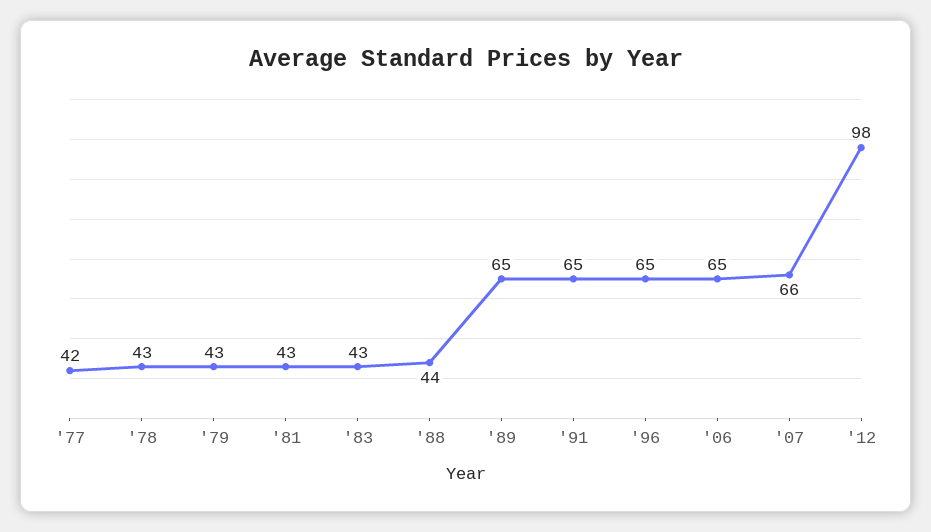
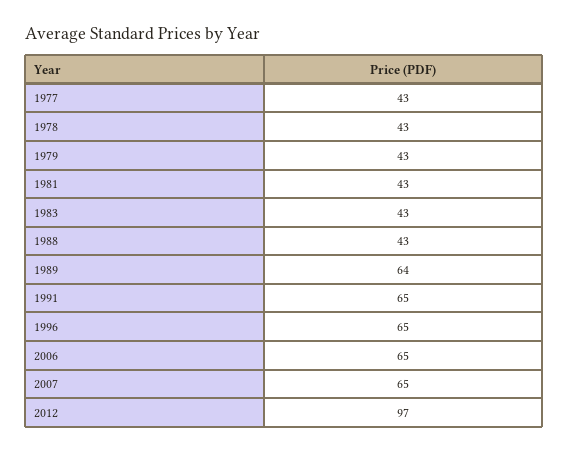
'77: 42 -> 43
'88: 44 -> 43
'89: 65 -> 64
'07: 66 -> 65
'12: 98 -> 97

